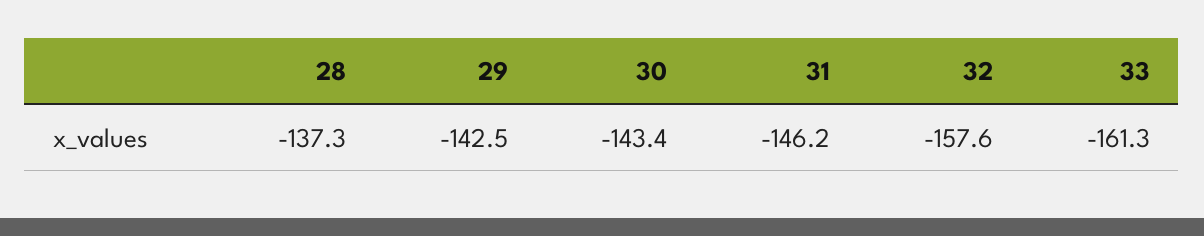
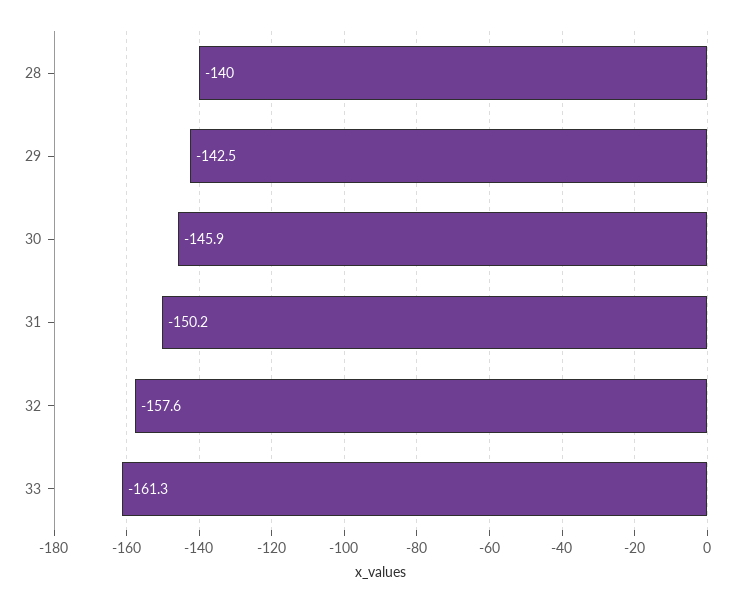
28: -137.3 -> -140
30: -143.4 -> -145.9
31: -146.2 -> -150.2

